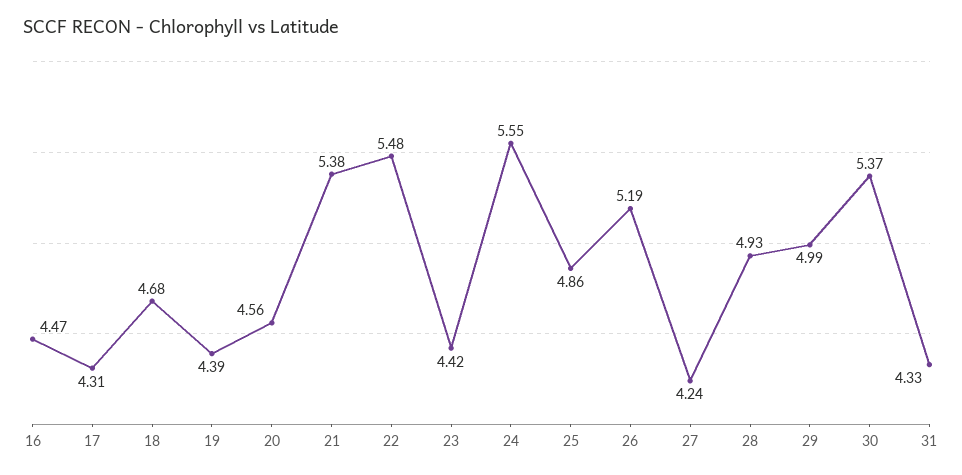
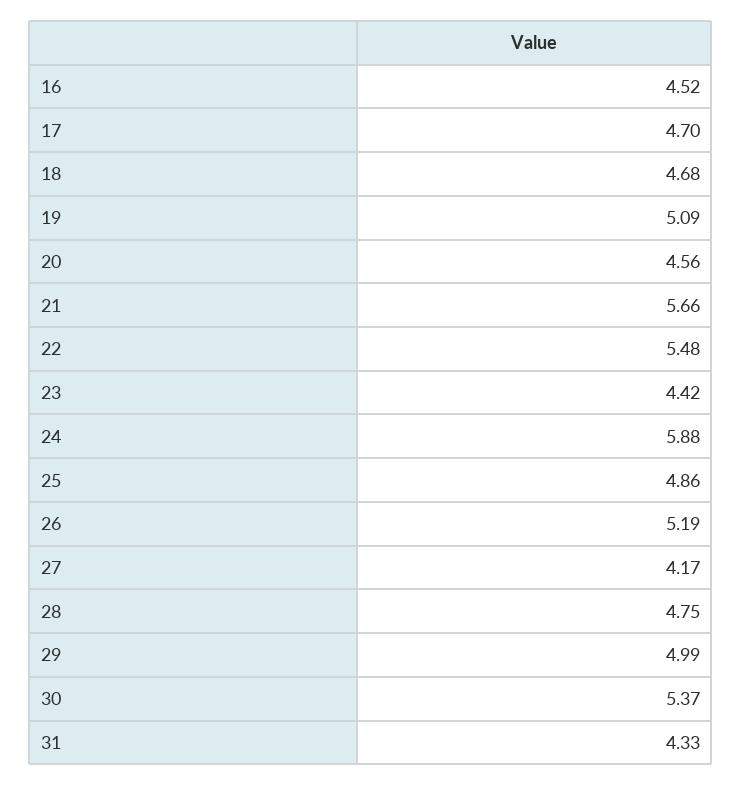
16: 4.47 -> 4.52
17: 4.31 -> 4.7
19: 4.39 -> 5.09
21: 5.38 -> 5.66
24: 5.55 -> 5.88
27: 4.24 -> 4.17
28: 4.93 -> 4.75

